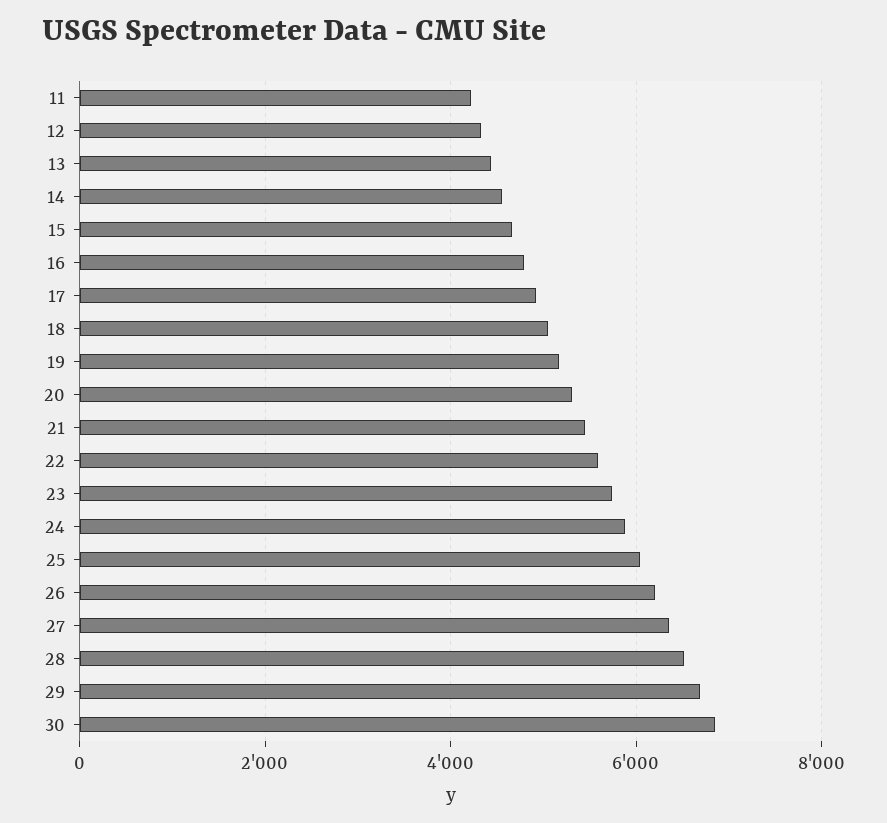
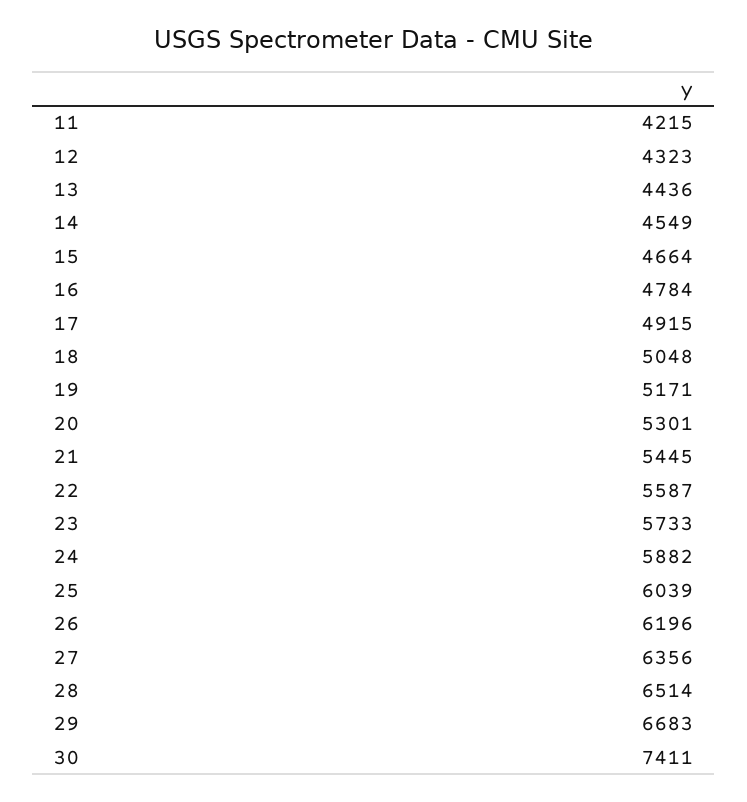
30: 6800 -> 7411

